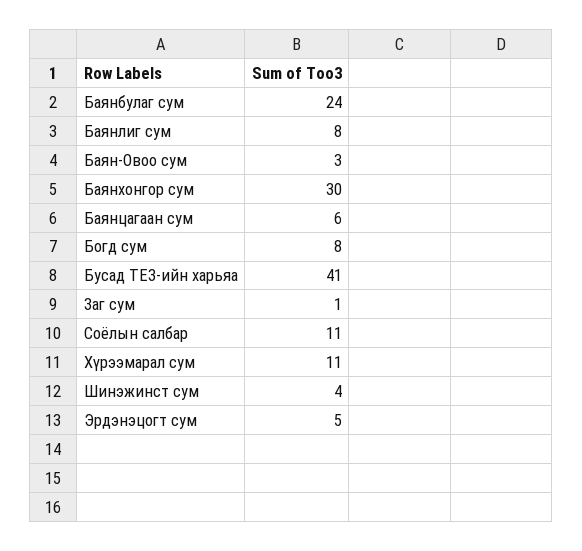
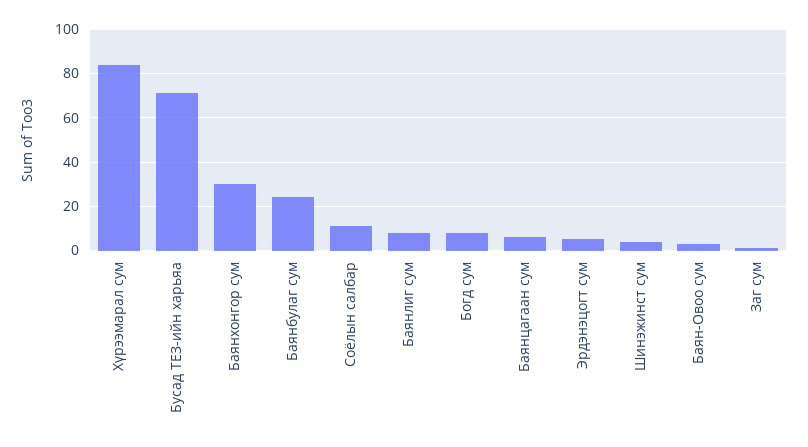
Бусад ТЕЗ-ийн харьяа: 41 -> 70
Хүрээмарал сум: 11 -> 85

